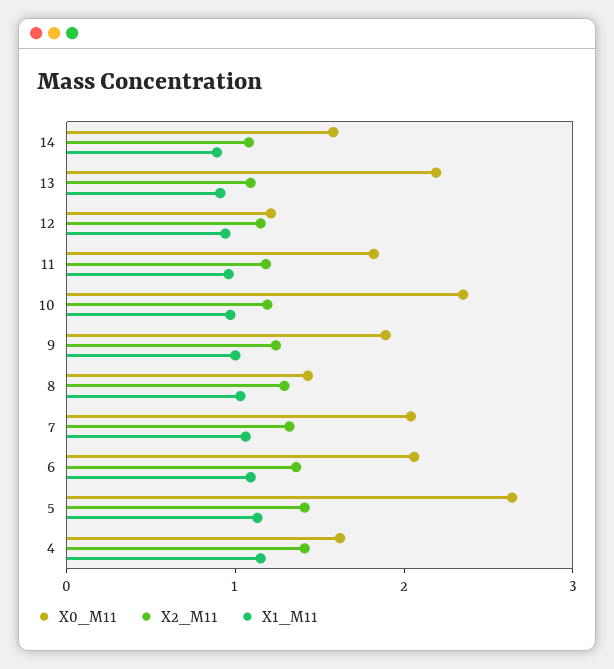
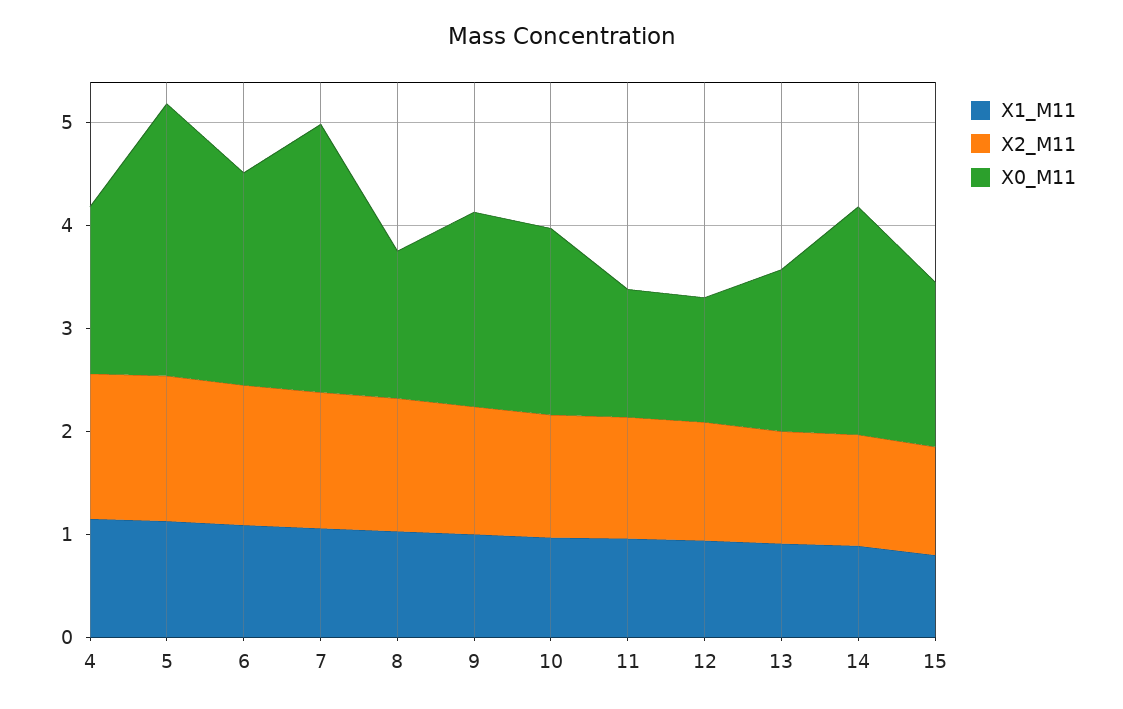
X0_M11, 14: 1.6 -> 2.2
X0_M11, 13: 2.2 -> 1.6
X0_M11, 11: 1.8 -> 1.2
X0_M11, 10: 2.4 -> 1.8
X0_M11, 7: 2 -> 2.6
X1_M11, 15: none -> 0.8
X2_M11, 15: none -> 1
X0_M11, 15: none -> 1.6

